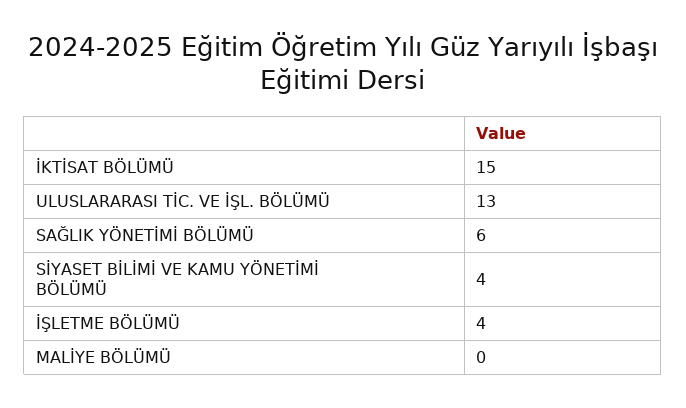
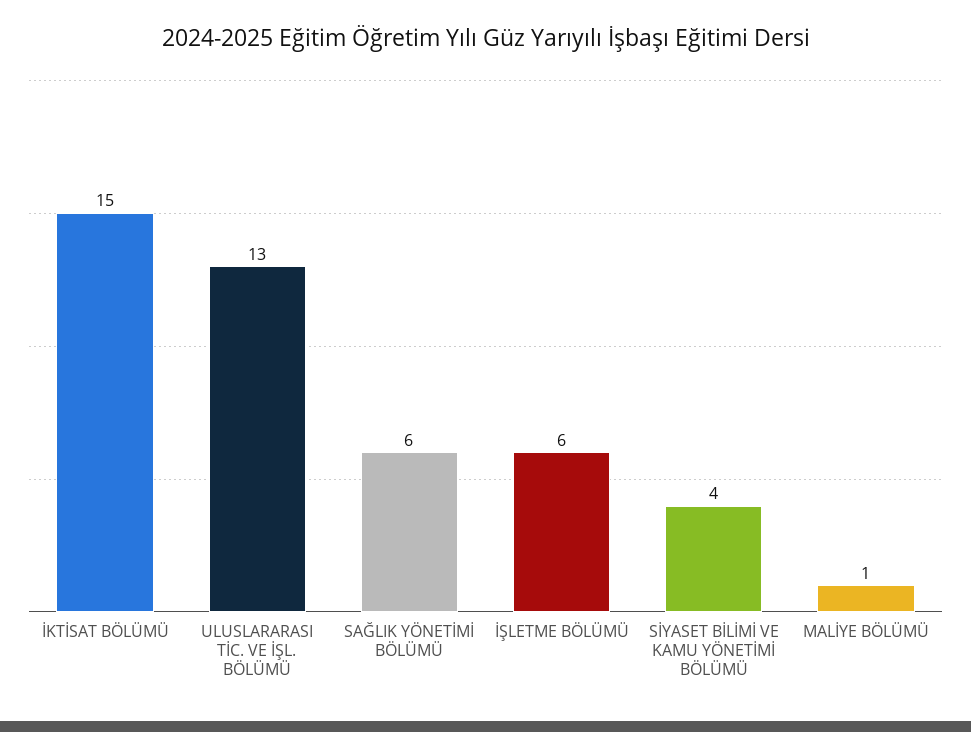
İŞLETME BÖLÜMÜ: 4 -> 6
MALİYE BÖLÜMÜ: 0 -> 1

